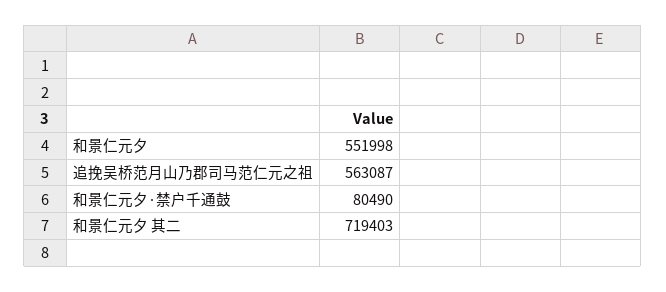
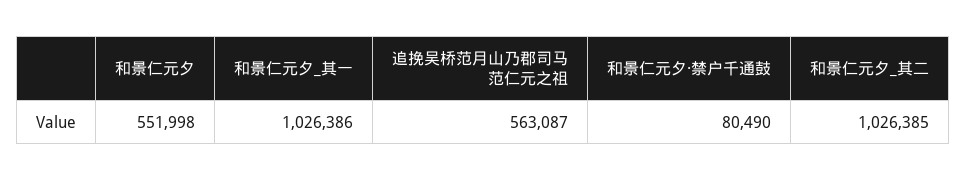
和景仁元夕 其二: 719403 -> 1026385
和景仁元夕_其一: none -> 1026386

